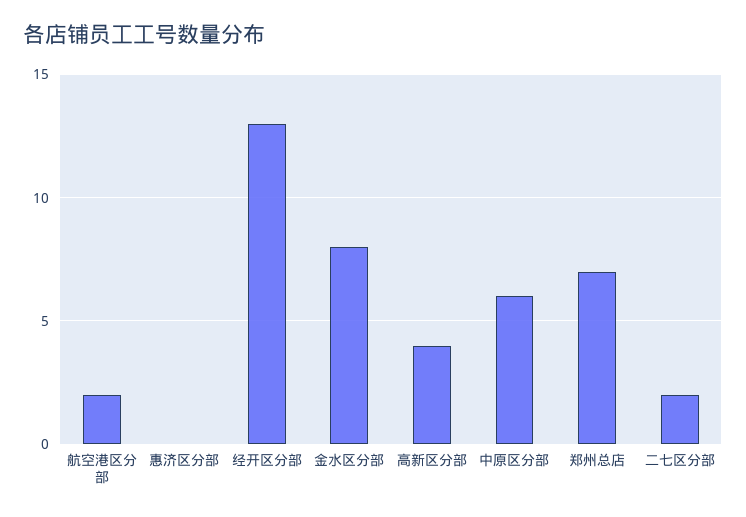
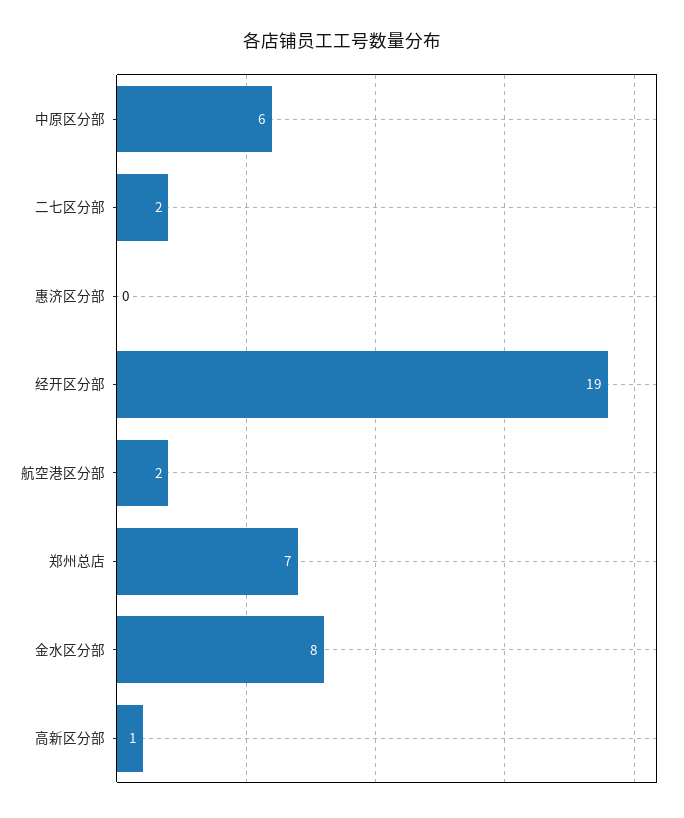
经开区分部: 13 -> 19
高新区分部: 4 -> 1

